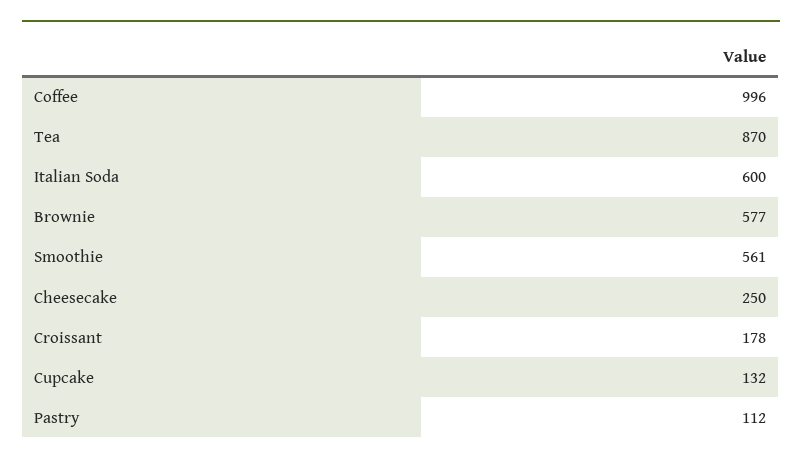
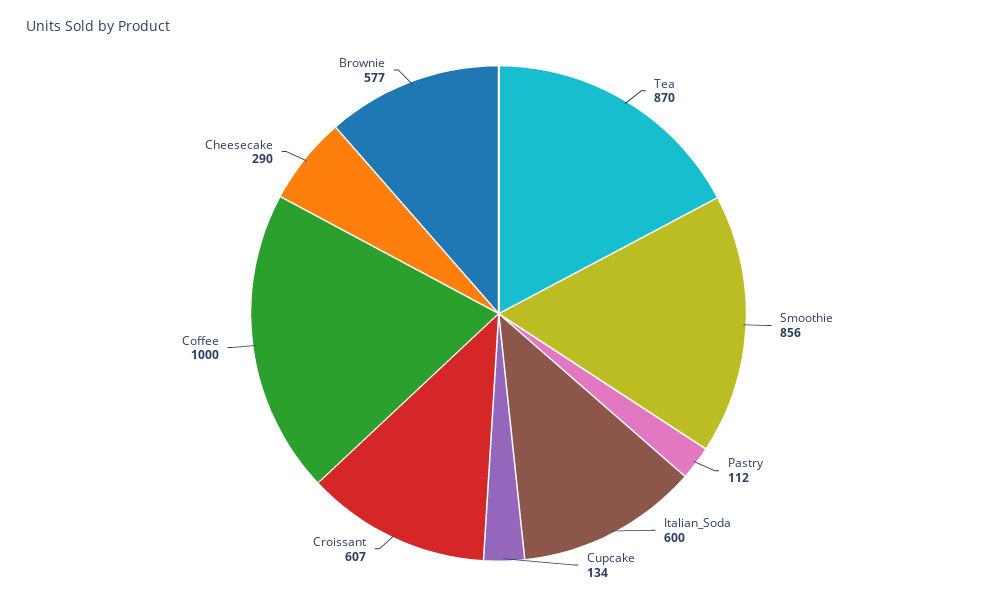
Coffee: 996 -> 1000
Smoothie: 561 -> 856
Cheesecake: 250 -> 290
Croissant: 178 -> 607
Cupcake: 132 -> 134

